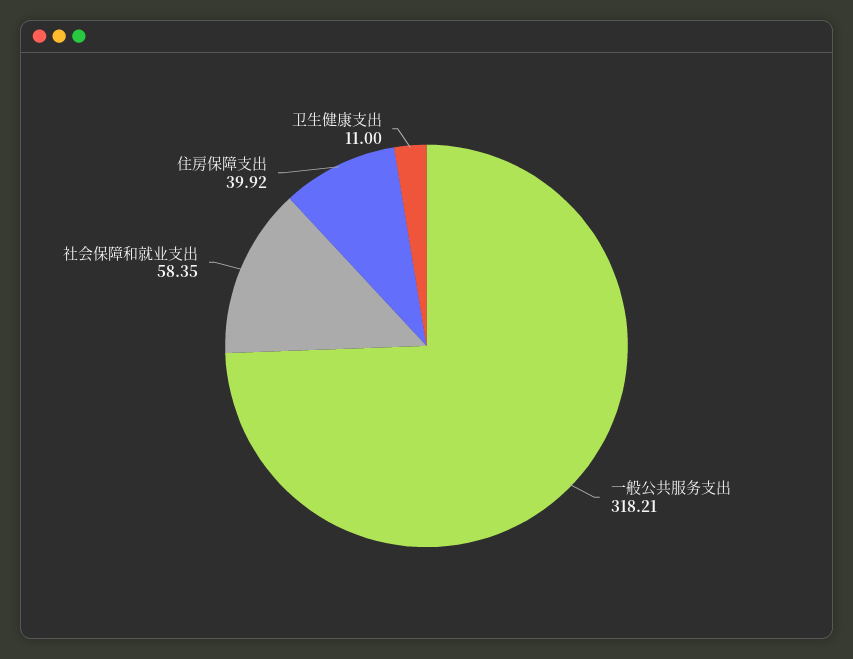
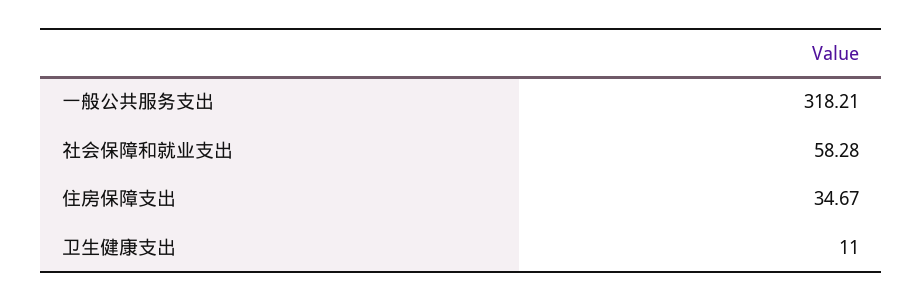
社会保障和就业支出: 58.35 -> 58.28
住房保障支出: 39.92 -> 34.67

